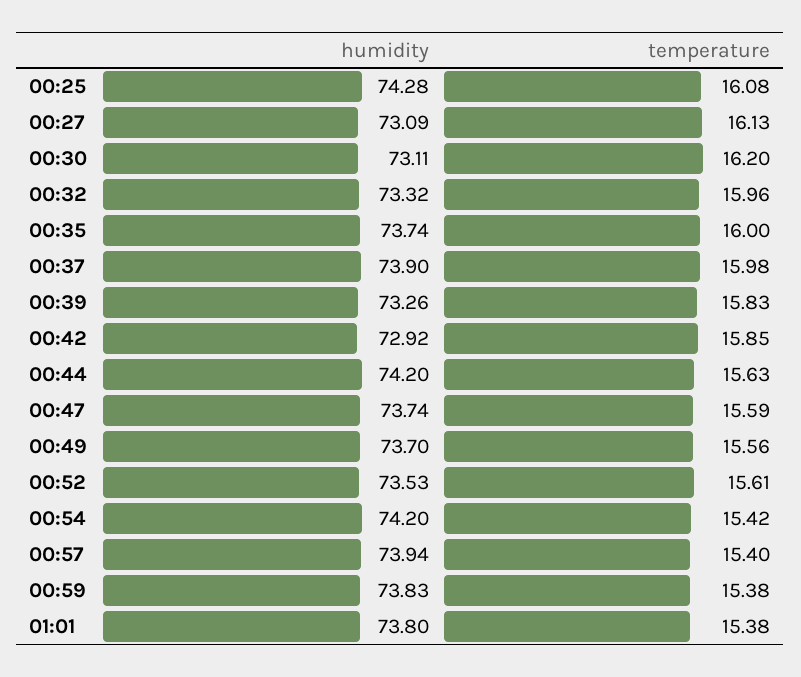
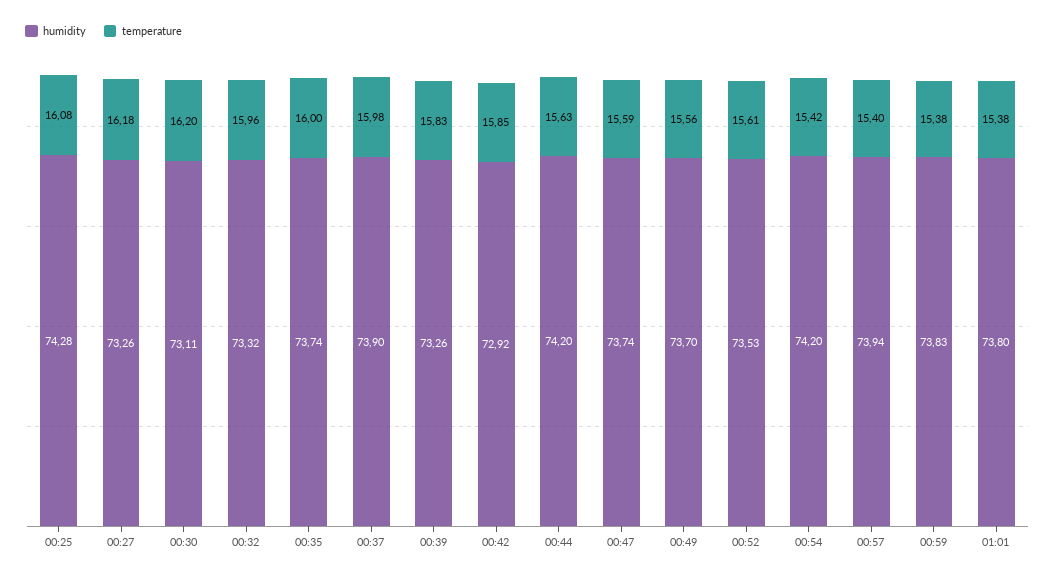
humidity, 00:27: 73.09 -> 73.26
temperature, 00:27: 16.13 -> 16.18

